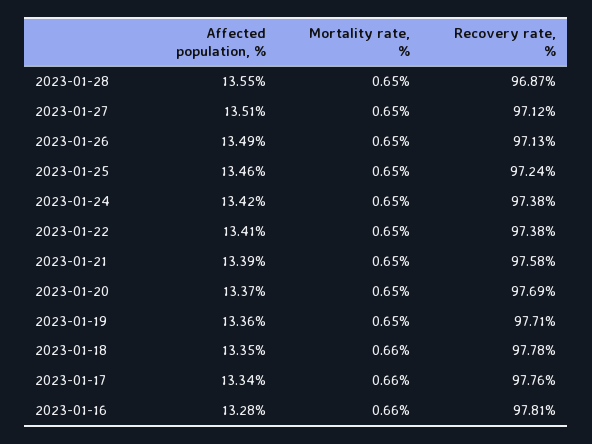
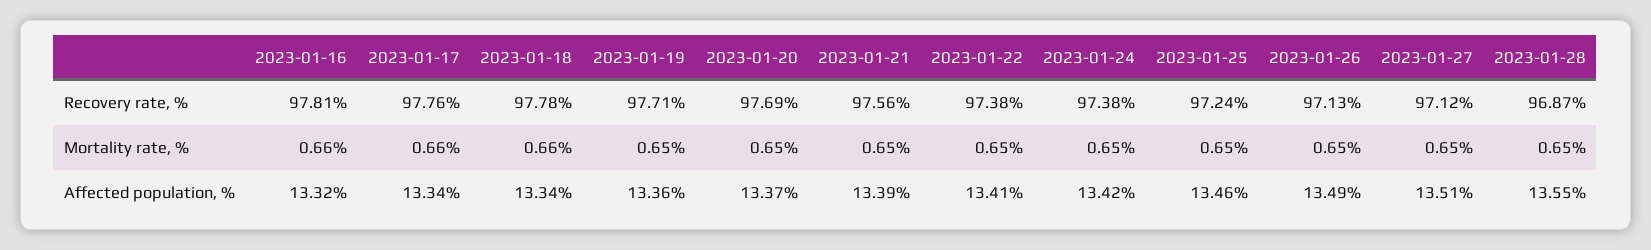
Recovery rate, %, 2023-01-21: 97.58 -> 97.56
Affected population, %, 2023-01-18: 13.35 -> 13.34
Affected population, %, 2023-01-16: 13.28 -> 13.32

